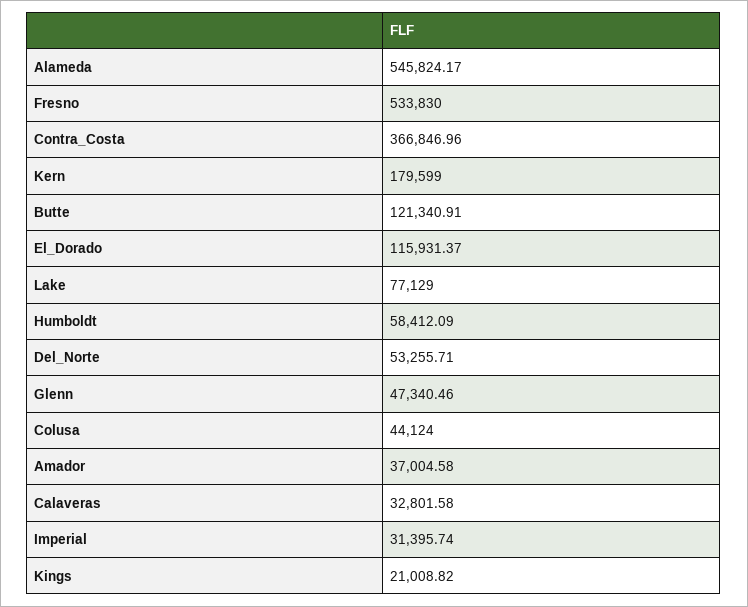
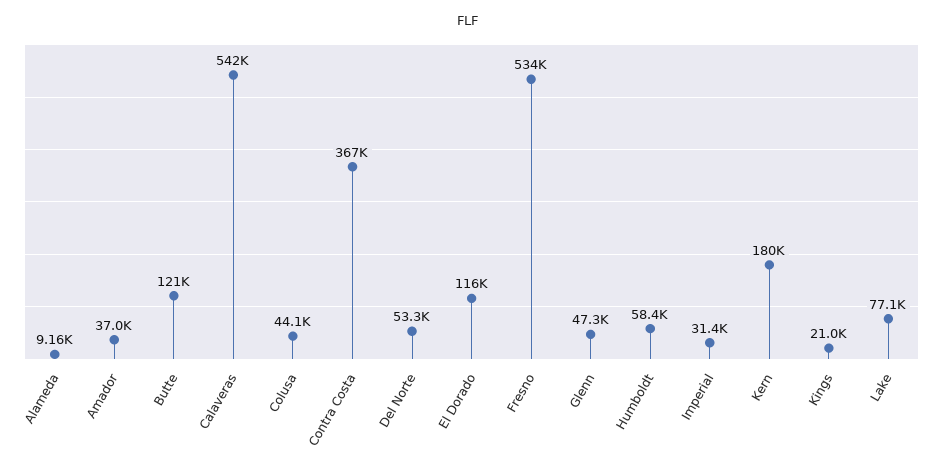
Alameda: 545824.17 -> 9160
Calaveras: 32801.58 -> 542000

